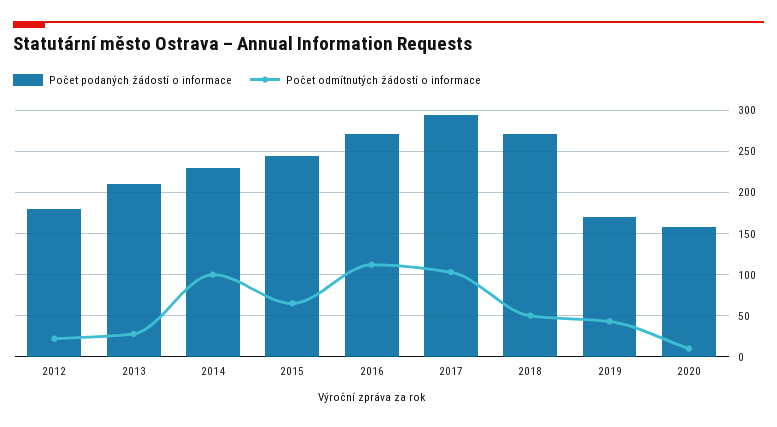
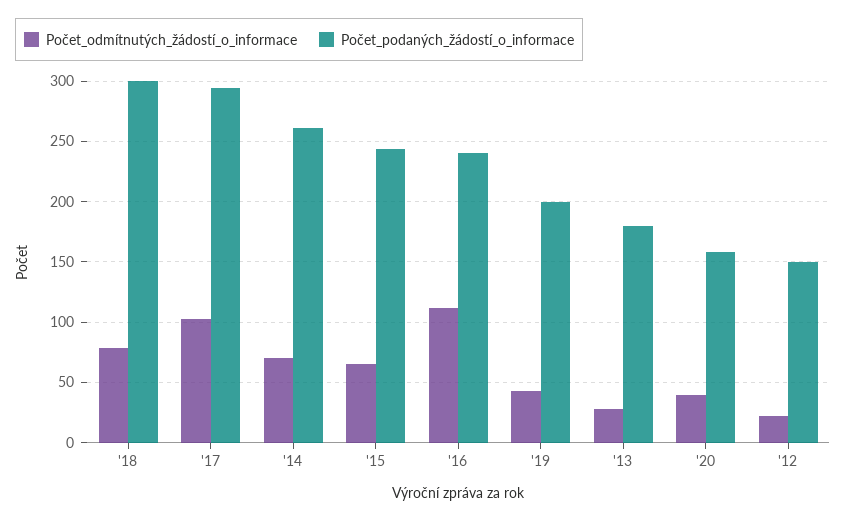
Počet podaných žádostí o informace, 2012: 180 -> 150
Počet podaných žádostí o informace, 2013: 210 -> 180
Počet podaných žádostí o informace, 2014: 230 -> 260
Počet odmítnutých žádostí o informace, 2014: 100 -> 70
Počet podaných žádostí o informace, 2016: 270 -> 240
Počet podaných žádostí o informace, 2018: 270 -> 300
Počet odmítnutých žádostí o informace, 2018: 50 -> 80
Počet podaných žádostí o informace, 2019: 170 -> 200
Počet odmítnutých žádostí o informace, 2020: 10 -> 40

